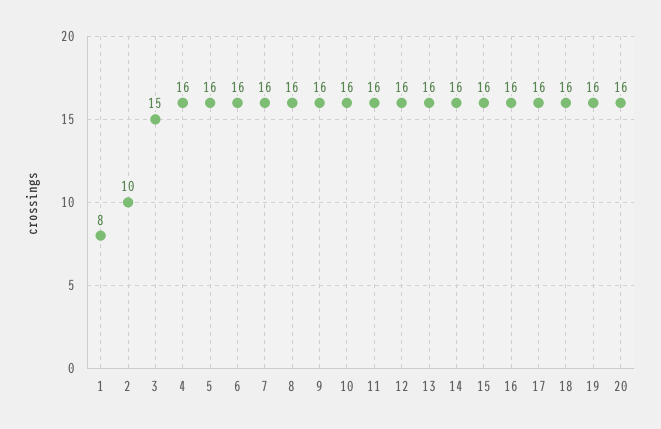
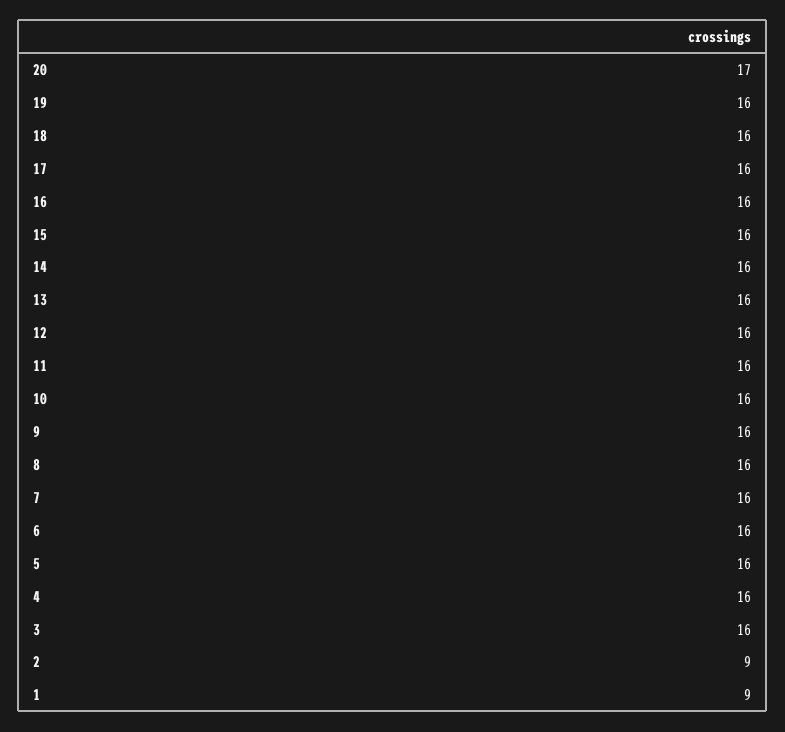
1: 8 -> 9
2: 10 -> 9
3: 15 -> 16
20: 16 -> 17

